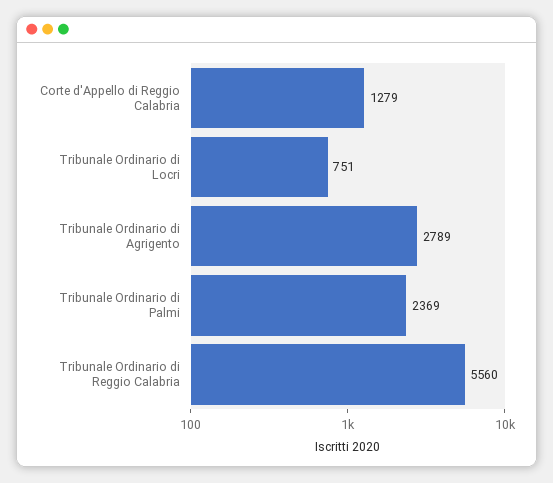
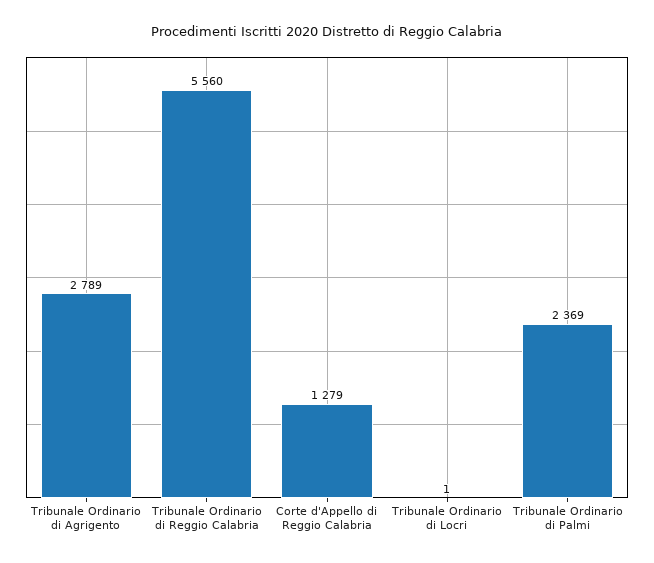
Tribunale Ordinario di Locri: 751 -> 1

